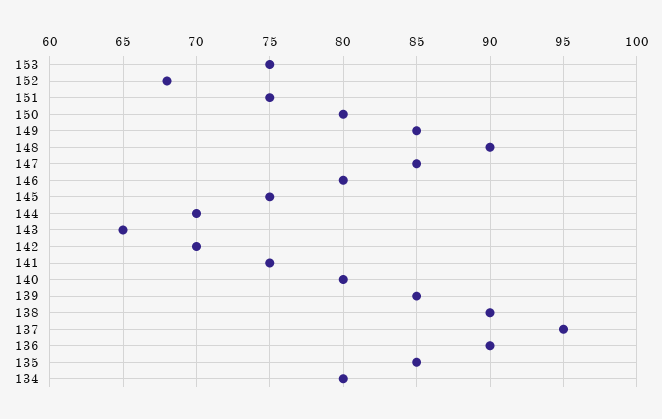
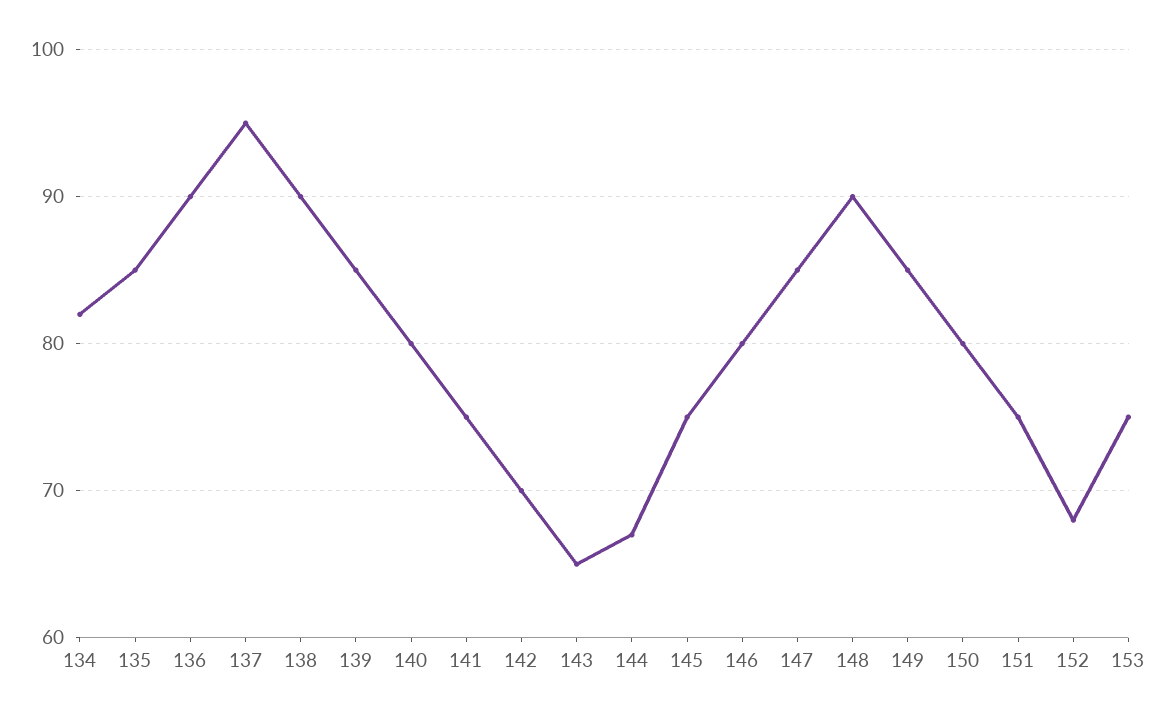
144: 70 -> 67
134: 80 -> 82

